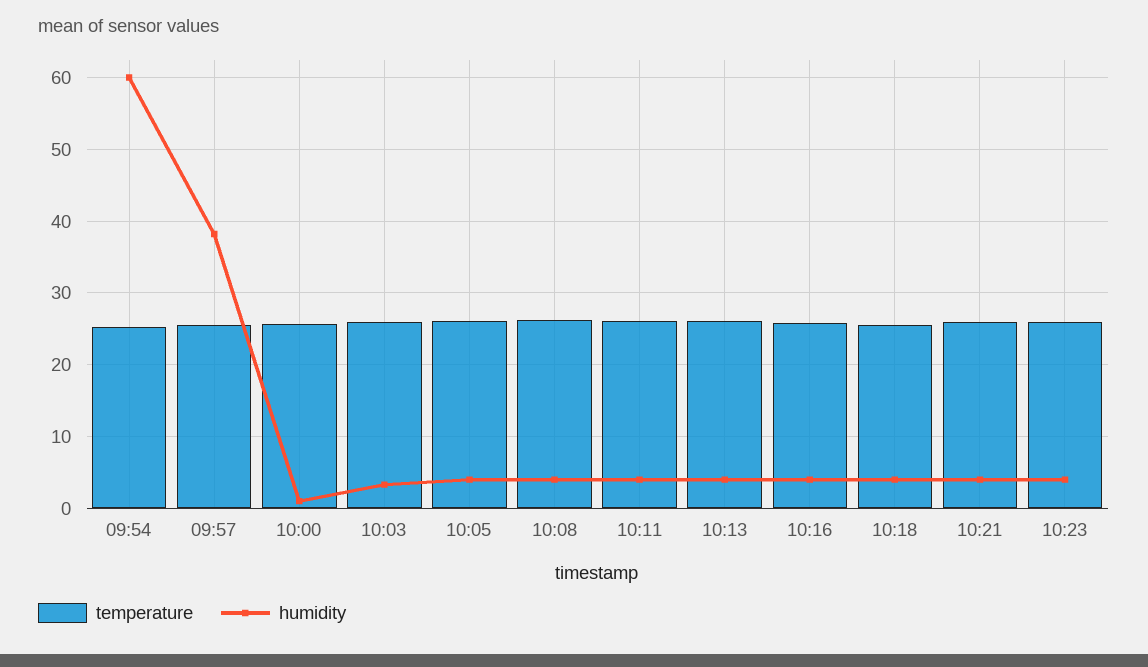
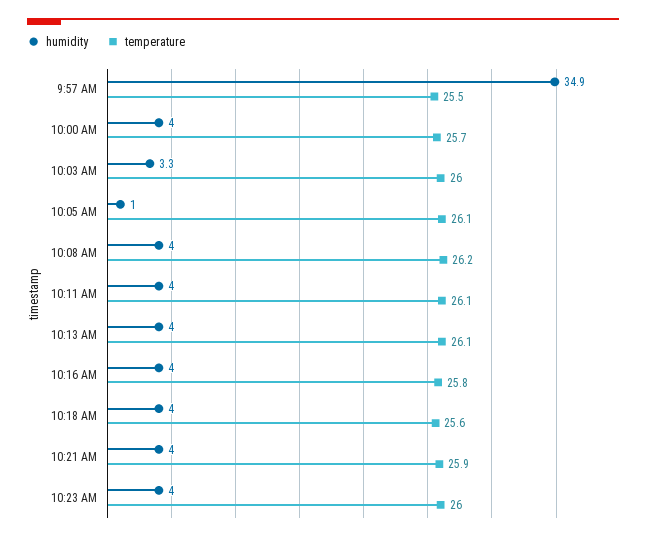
temperature, 09:54: 25 -> none
humidity, 09:54: 60 -> none
humidity, 09:57: 38 -> 34.9
humidity, 10:00: 1 -> 4
humidity, 10:05: 4 -> 1

